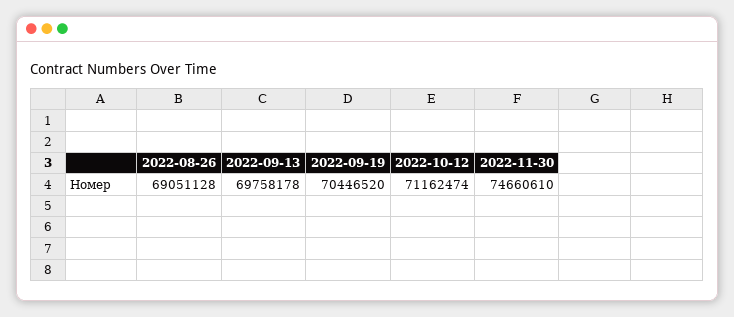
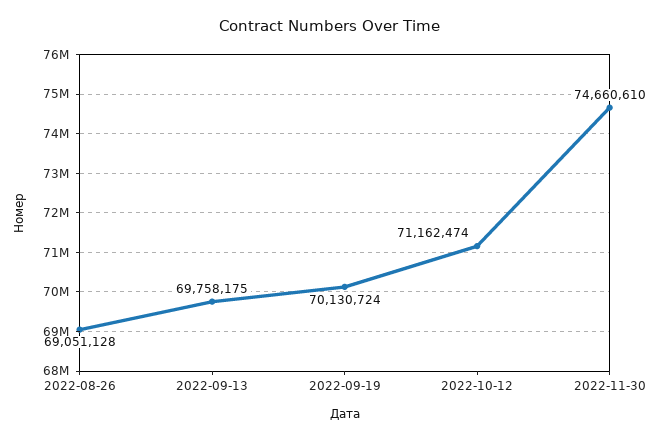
2022-09-13: 69758178 -> 69758175
2022-09-19: 70446520 -> 70130724

